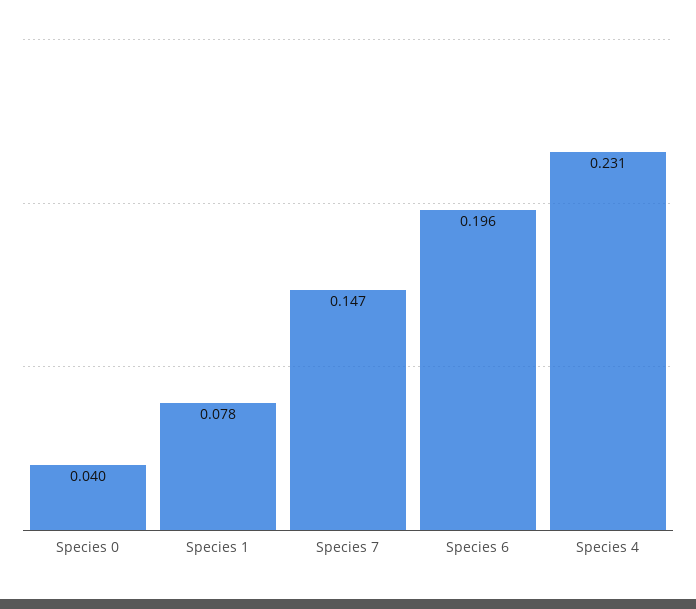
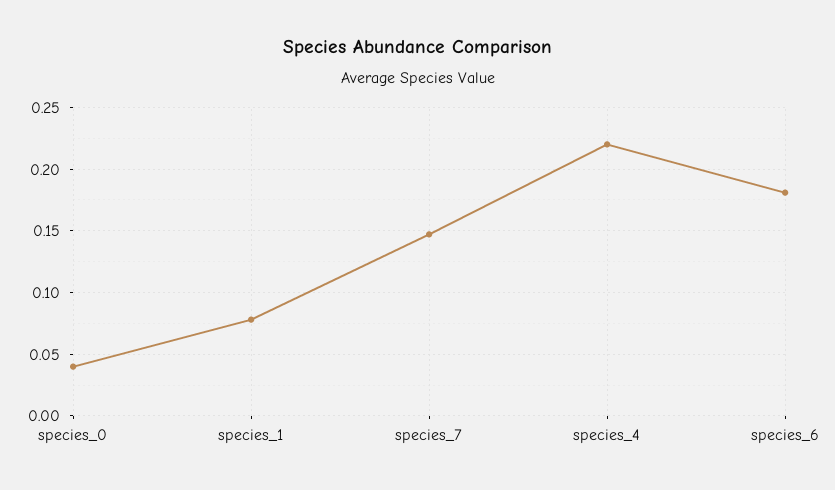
Species 6: 0.196 -> 0.18
Species 4: 0.231 -> 0.22

